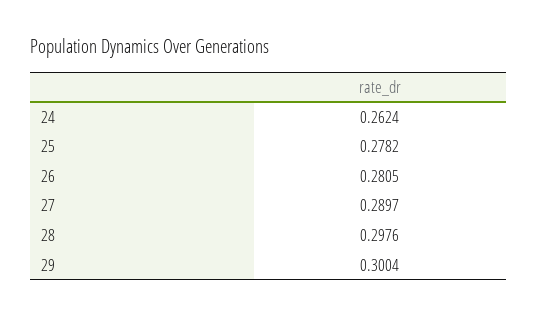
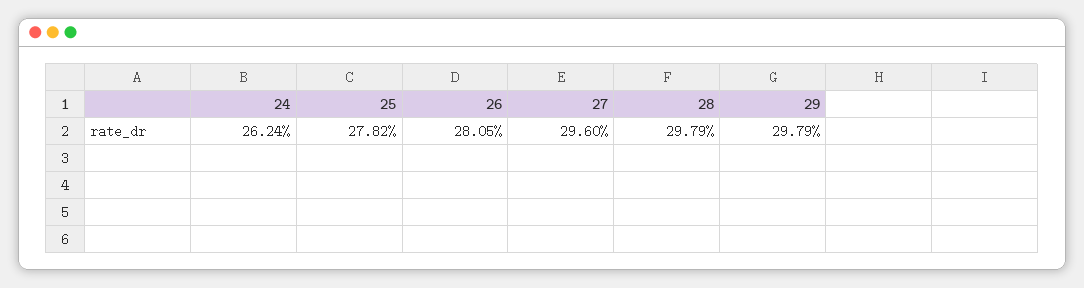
27: 0.2897 -> 0.296
28: 0.2976 -> 0.2979
29: 0.3004 -> 0.2979

